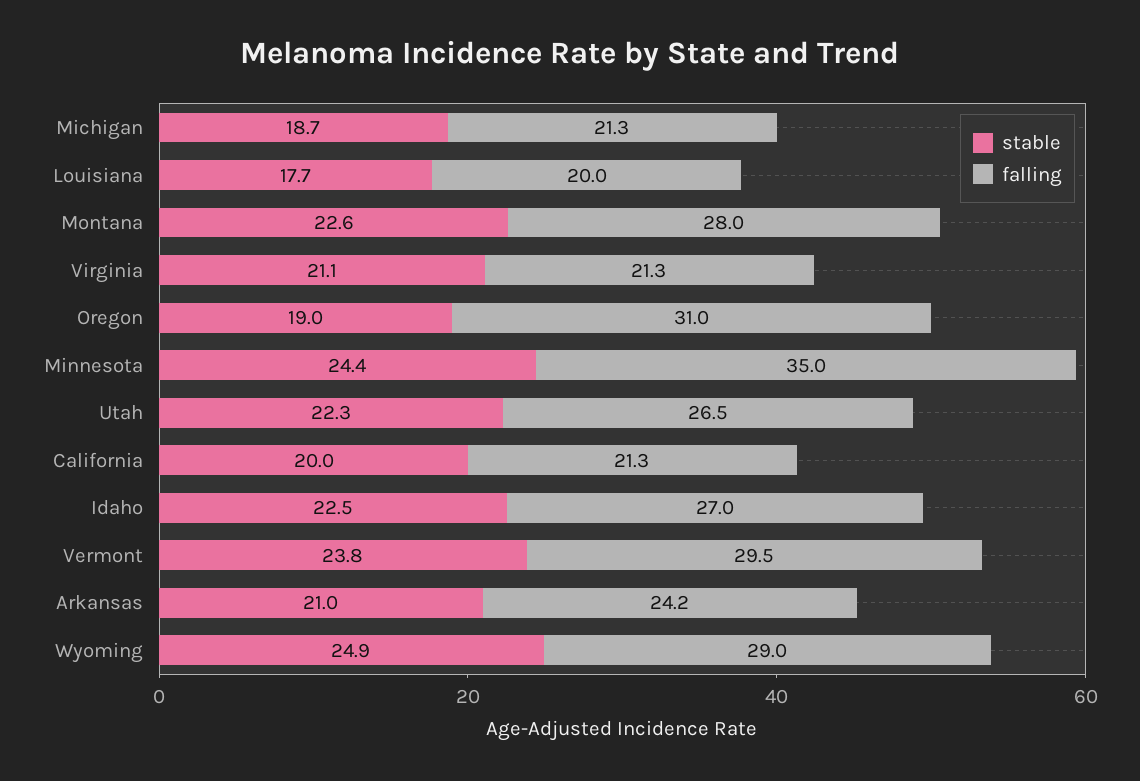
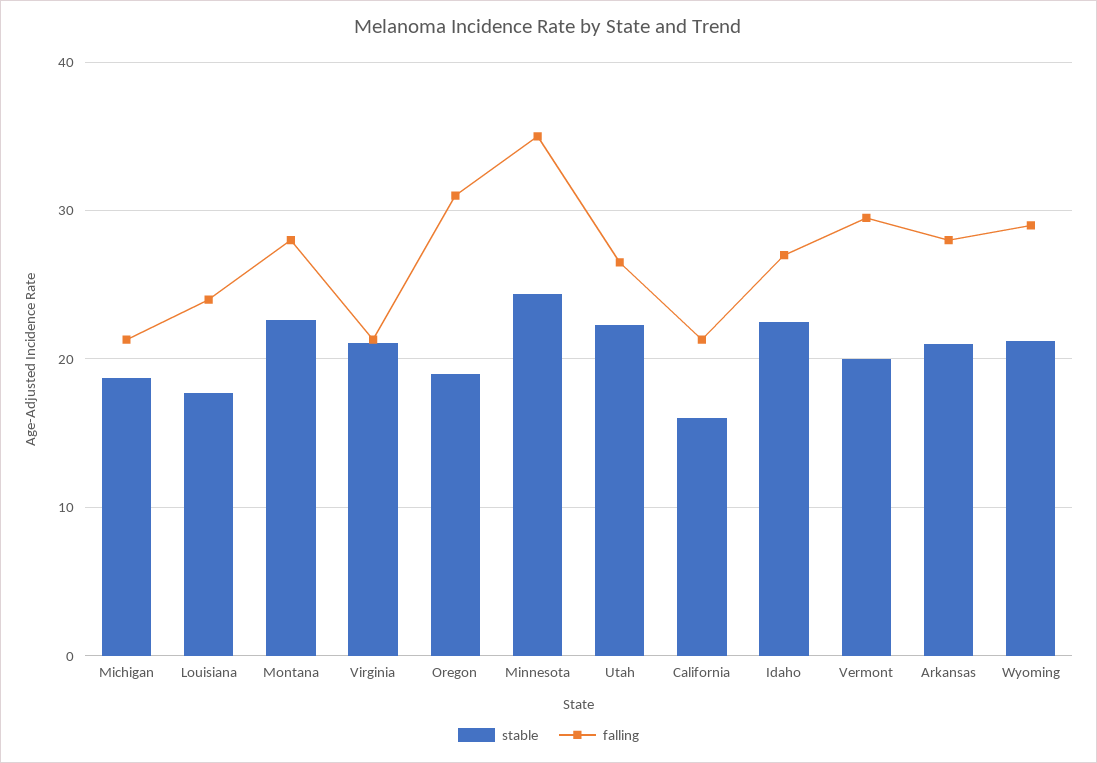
falling, Louisiana: 20 -> 24
stable, California: 20 -> 16
stable, Vermont: 23.8 -> 20
falling, Arkansas: 24.2 -> 28
stable, Wyoming: 24.9 -> 21

